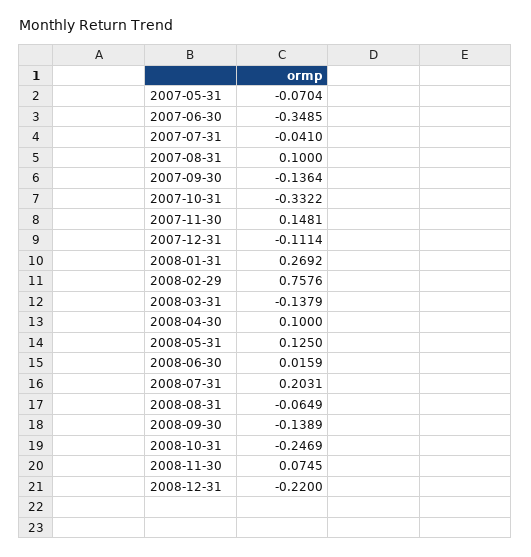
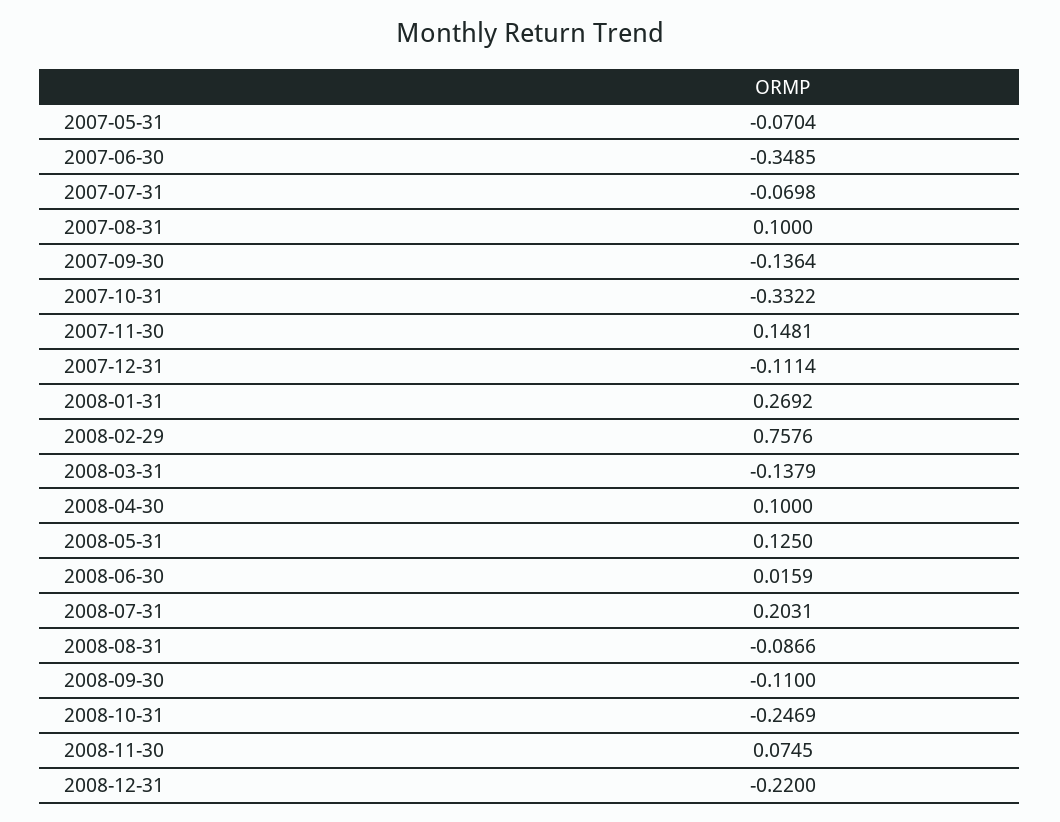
2007-07-31: -0.041 -> -0.0698
2008-08-31: -0.0649 -> -0.0866
2008-09-30: -0.1389 -> -0.11

